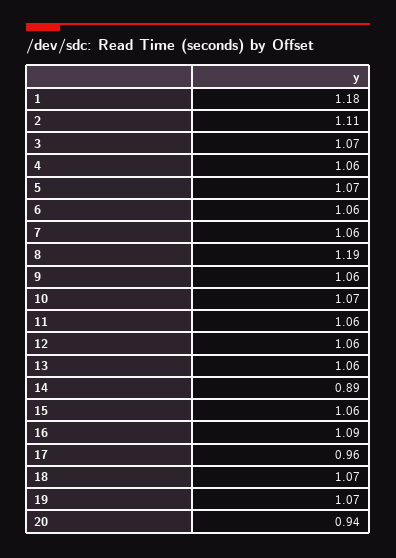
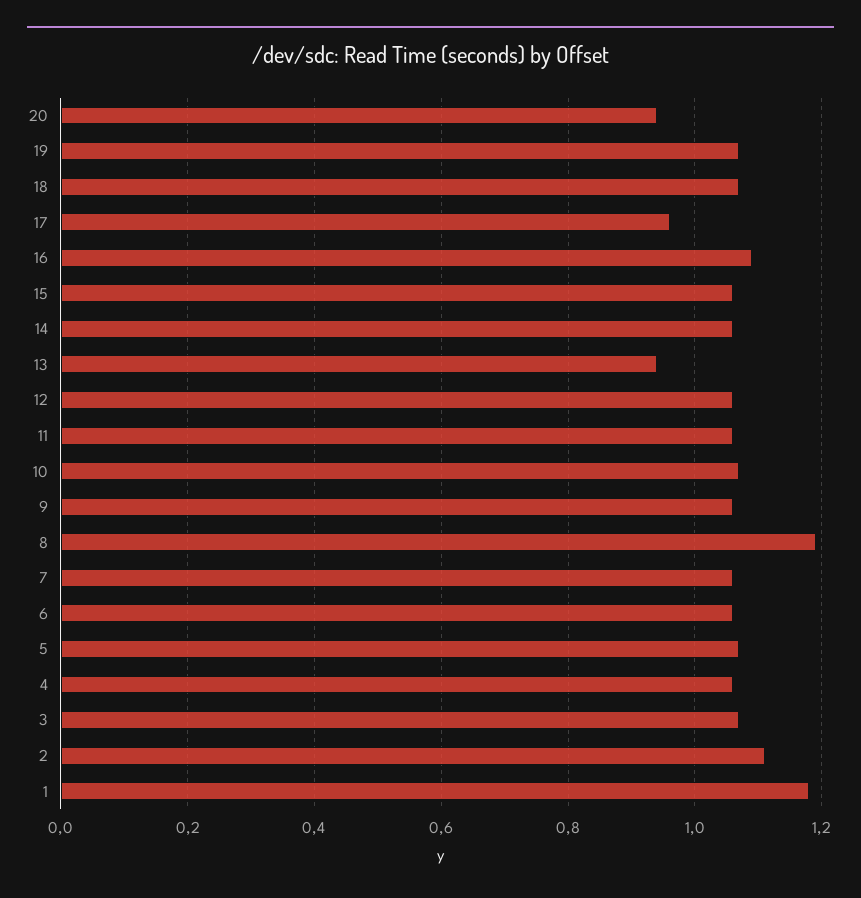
13: 1.06 -> 0.95
14: 0.89 -> 1.05

